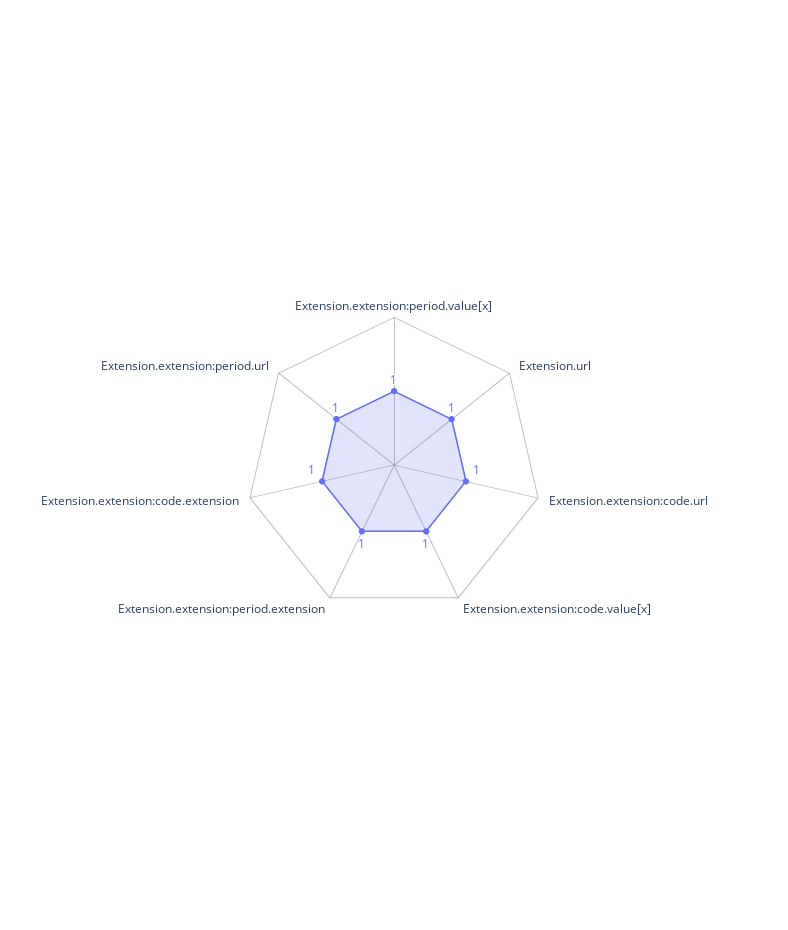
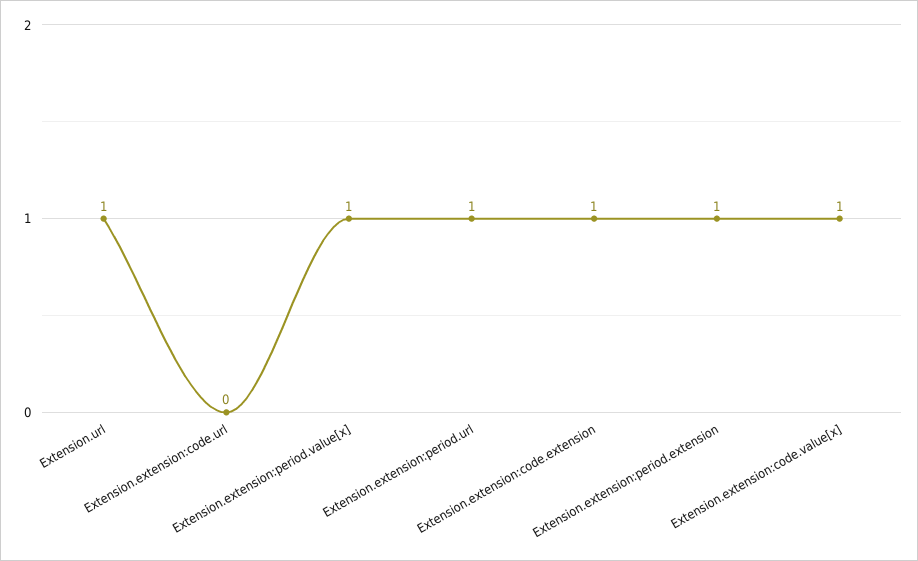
Extension.extension:code.url: 1 -> 0

